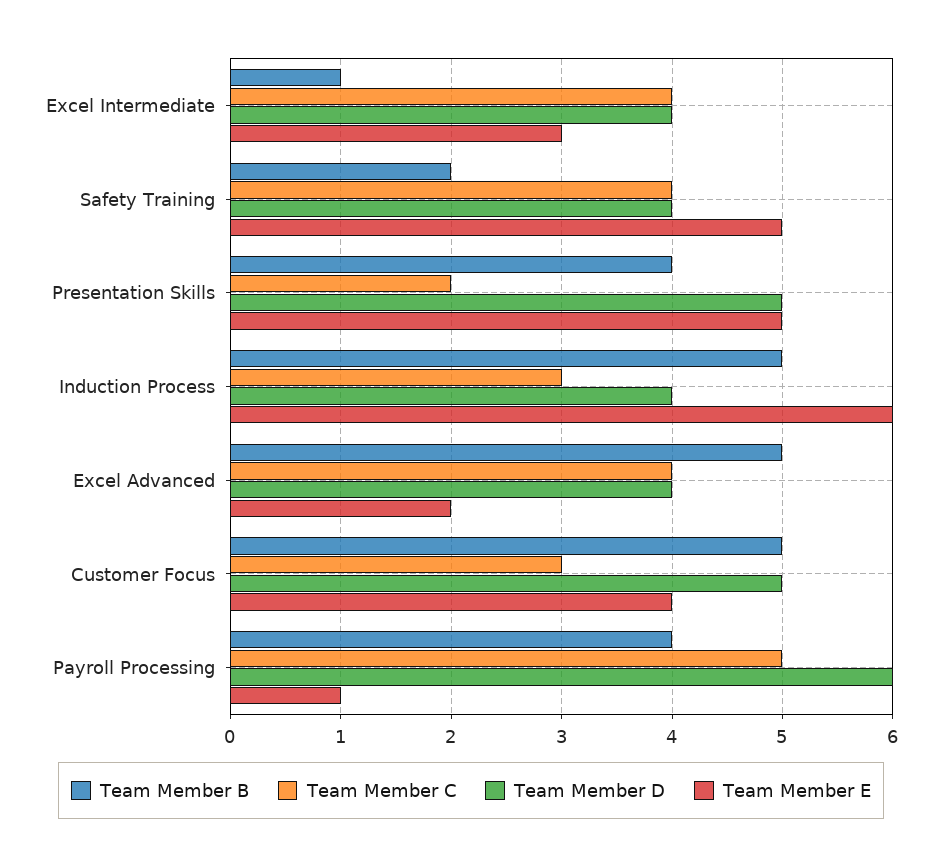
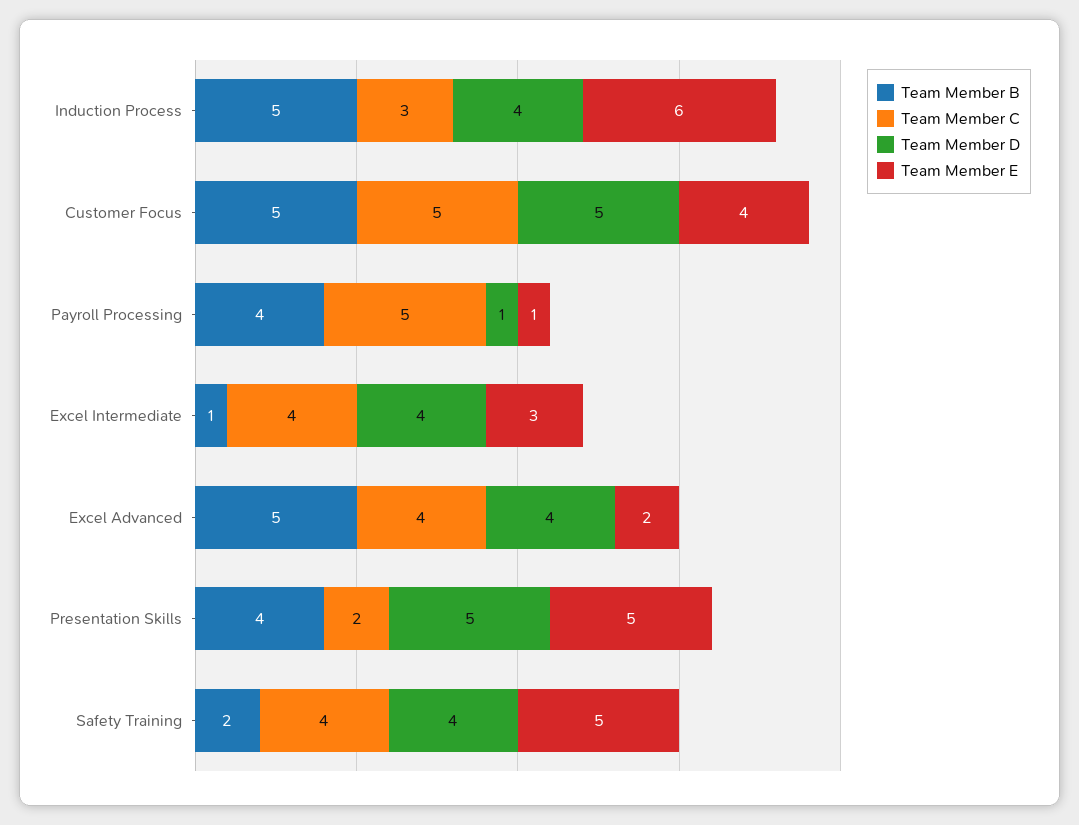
Team Member C, Customer Focus: 3 -> 5
Team Member D, Payroll Processing: 6 -> 1

